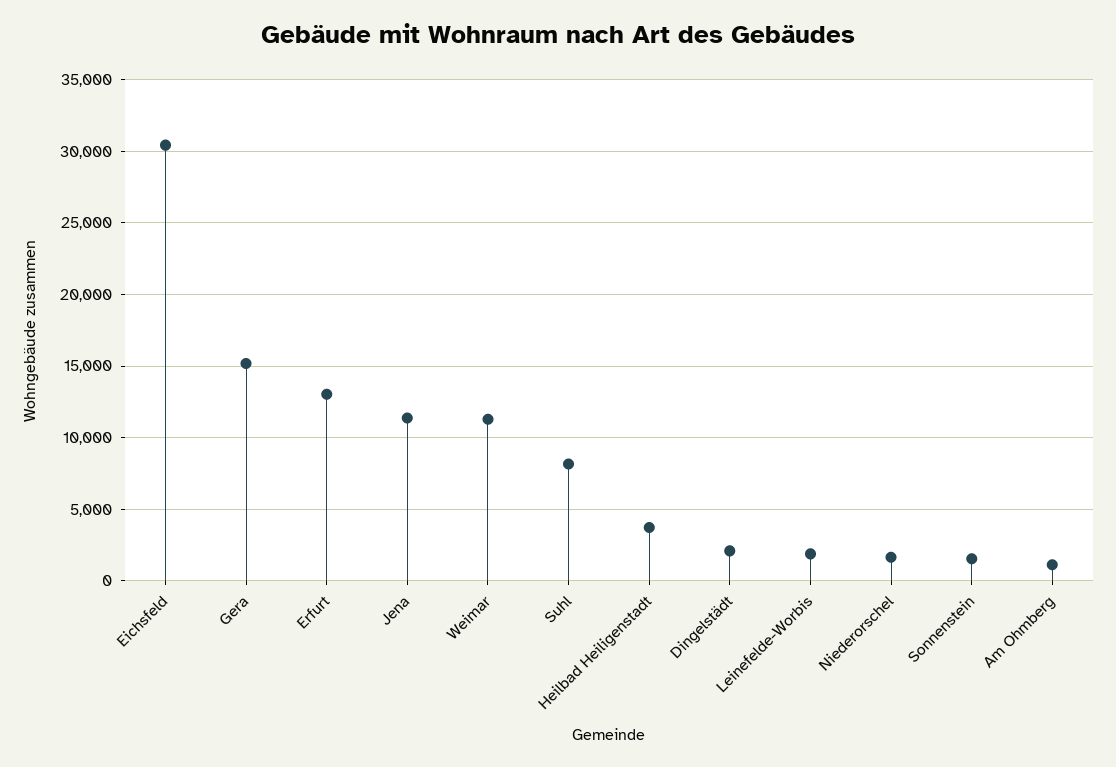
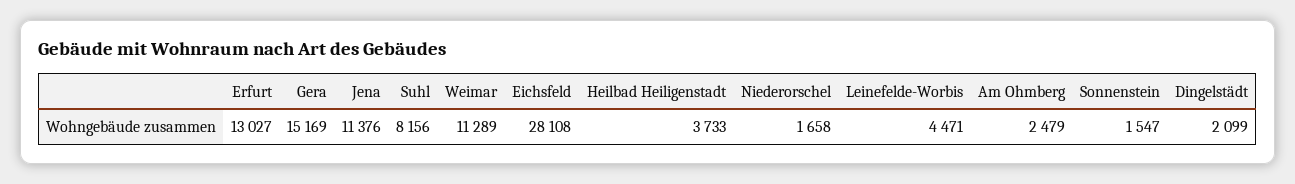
Eichsfeld: 30500 -> 28108
Leinefelde-Worbis: 2000 -> 4471
Am Ohmberg: 1000 -> 2479

